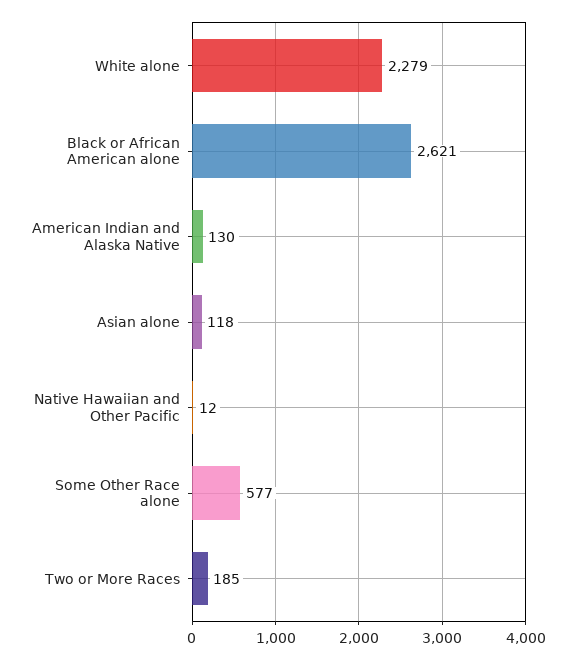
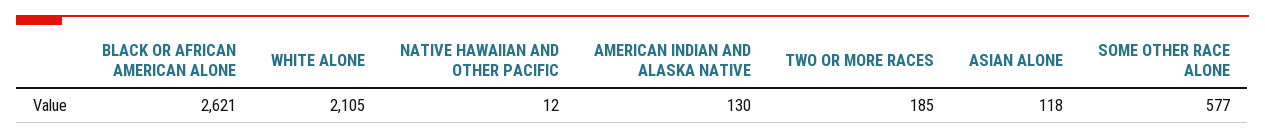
White alone: 2279 -> 2105

